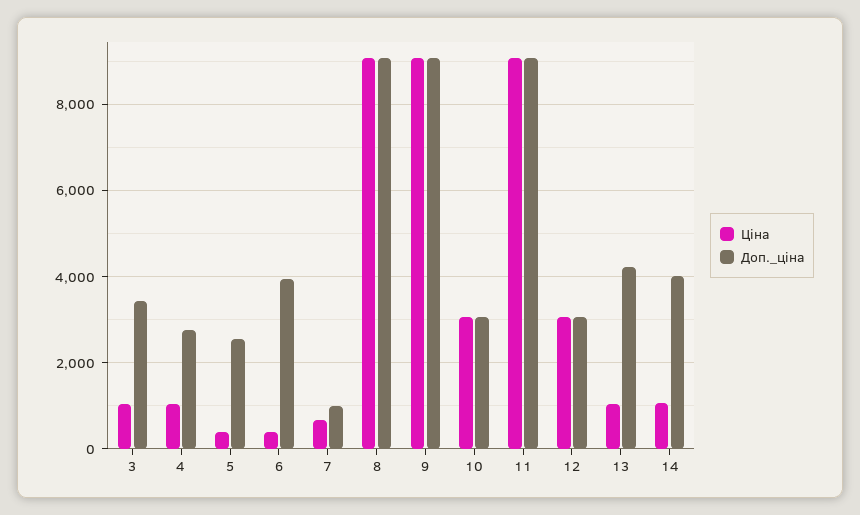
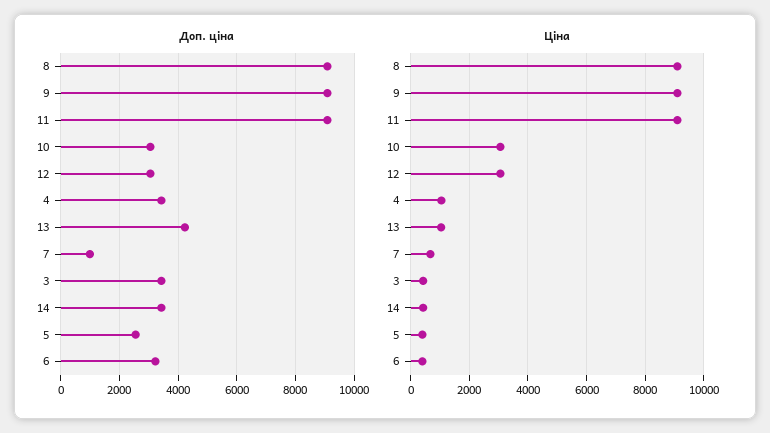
Ціна, 3: 1000 -> 500
Доп._ціна, 4: 2800 -> 3500
Доп._ціна, 6: 4000 -> 3250
Ціна, 14: 1000 -> 500
Доп._ціна, 14: 4000 -> 3500

